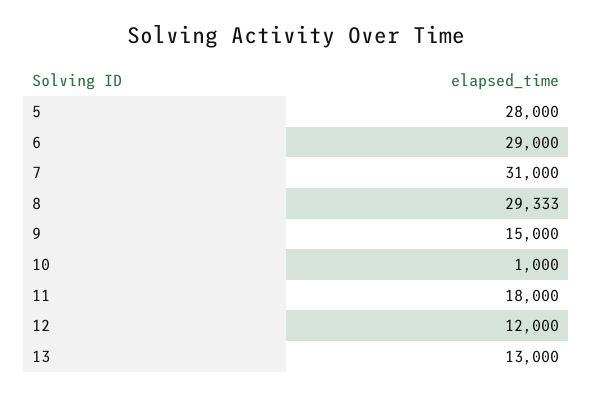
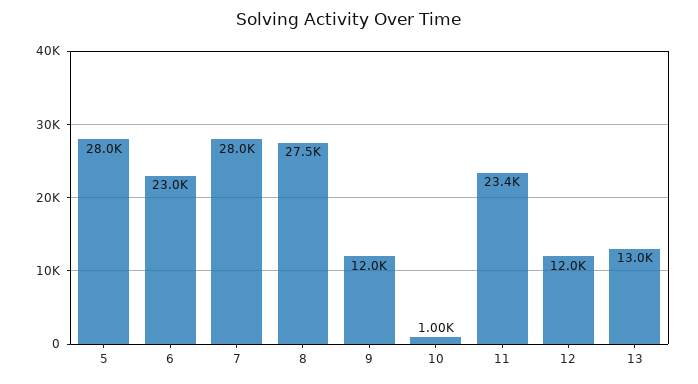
6: 29000 -> 23000
7: 31000 -> 28000
8: 29333 -> 27500
9: 15000 -> 12000
11: 18000 -> 23400

